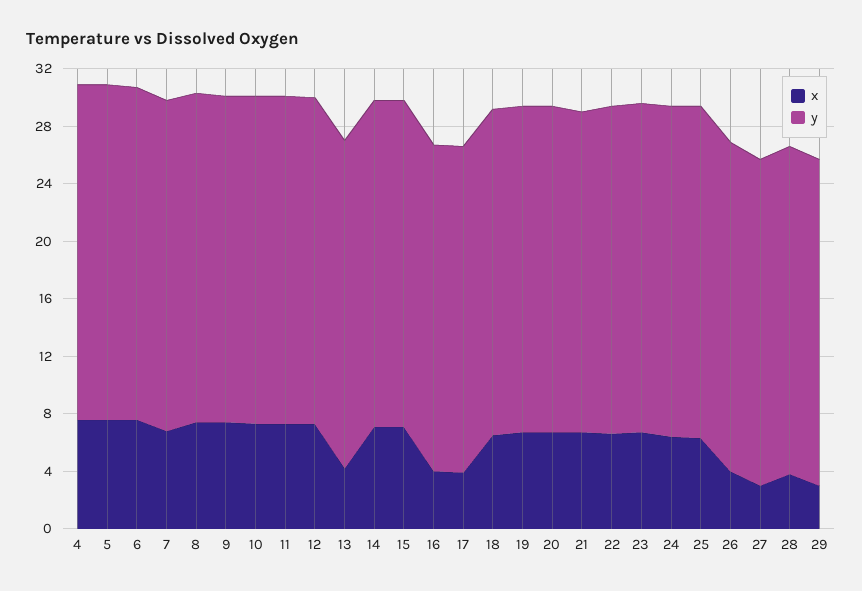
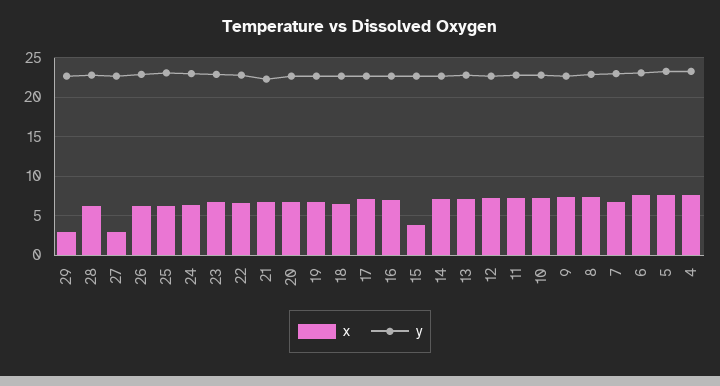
x, 13: 4 -> 7
x, 15: 7 -> 4
x, 16: 4 -> 7
x, 17: 4 -> 7
x, 26: 4 -> 6
x, 28: 4 -> 6

